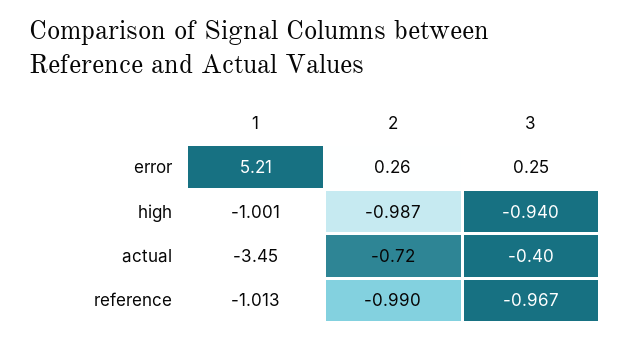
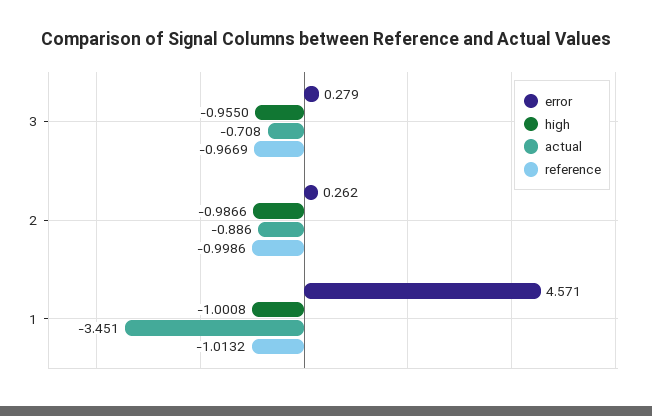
error, 1: 5.21 -> 4.571
error, 3: 0.25 -> 0.279
high, 3: -0.94 -> -0.955
actual, 2: -0.72 -> -0.886
actual, 3: -0.4 -> -0.708
reference, 2: -0.99 -> -0.9986

